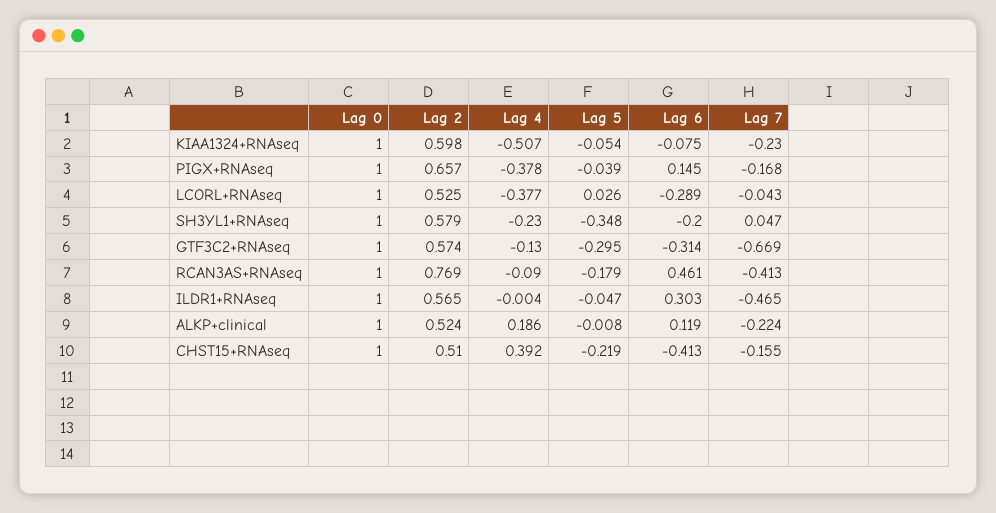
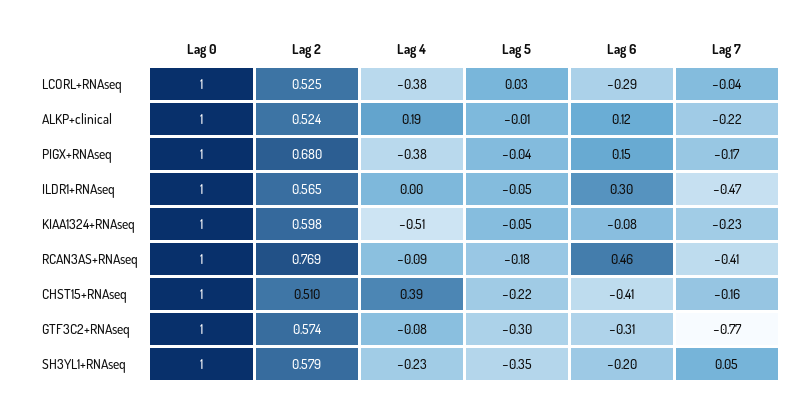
Lag 2, PIGX+RNAseq: 0.657 -> 0.68
Lag 4, GTF3C2+RNAseq: -0.13 -> -0.08
Lag 7, GTF3C2+RNAseq: -0.669 -> -0.77

